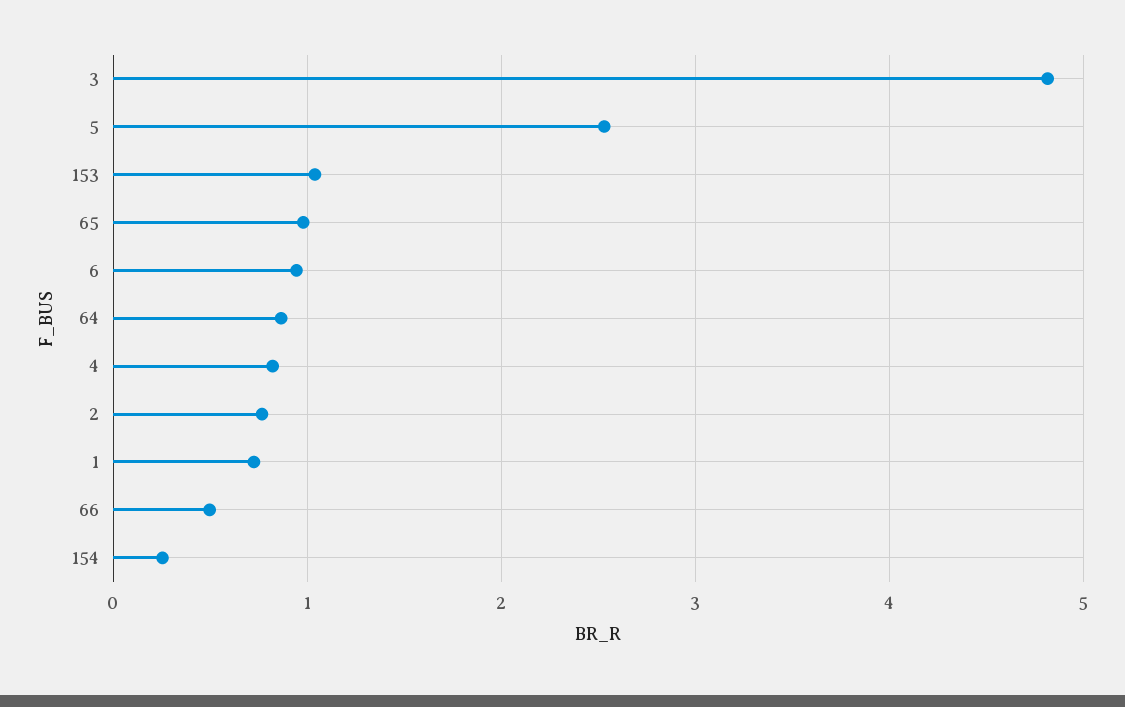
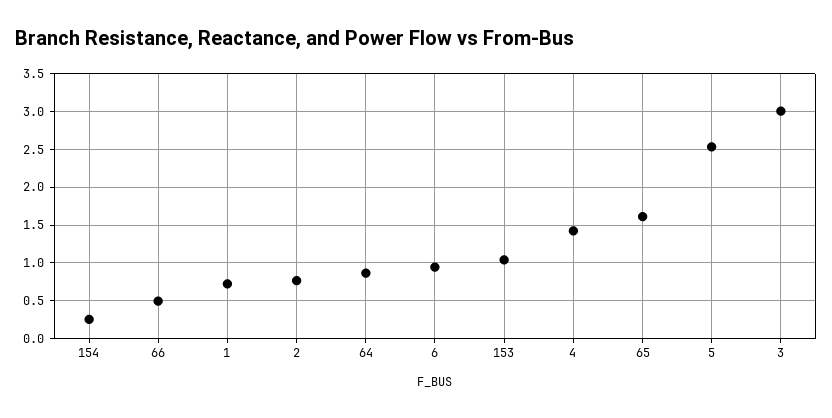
3: 4.8 -> 3
65: 1 -> 1.6
4: 0.8 -> 1.4

